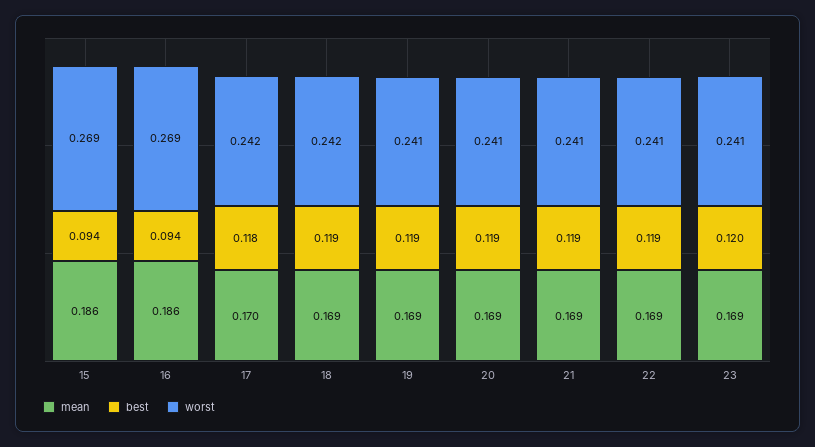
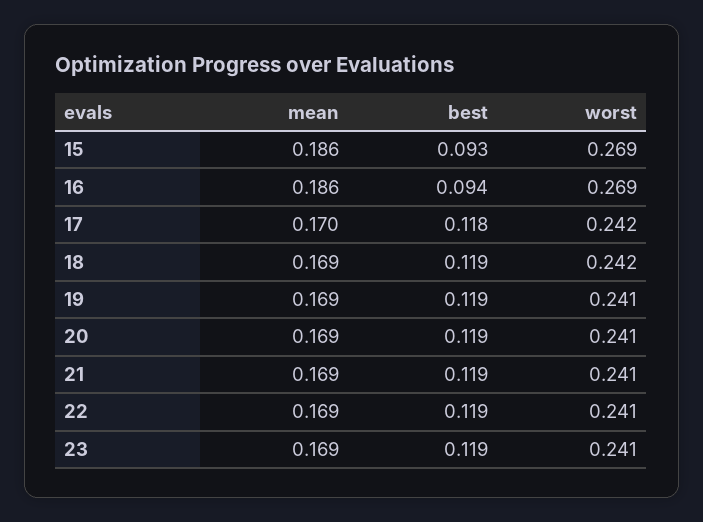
best, 15: 0.094 -> 0.093
best, 23: 0.12 -> 0.119

